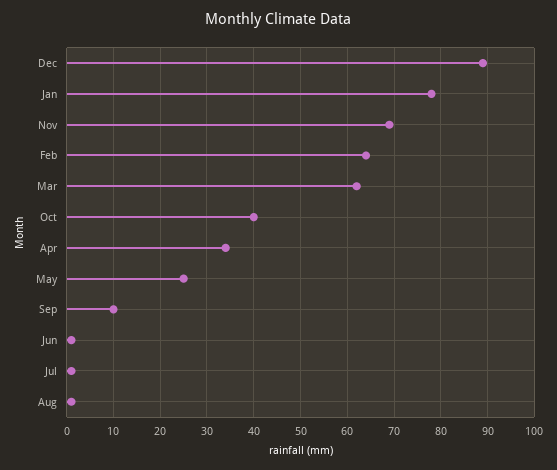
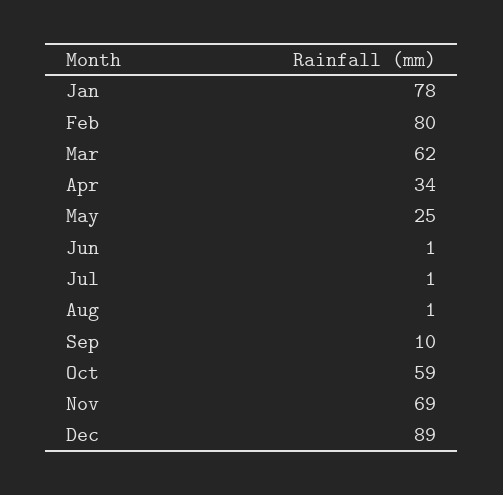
Feb: 65 -> 80
Oct: 40 -> 59

